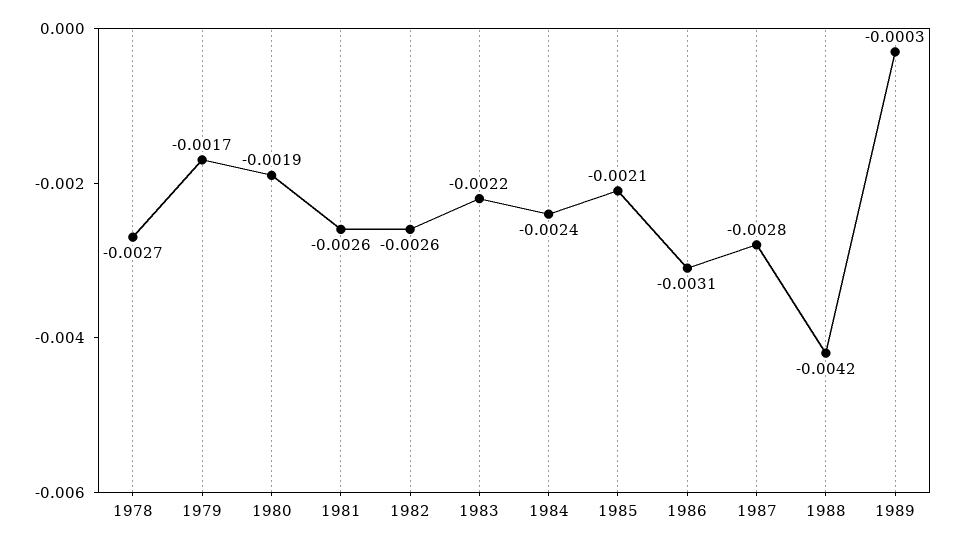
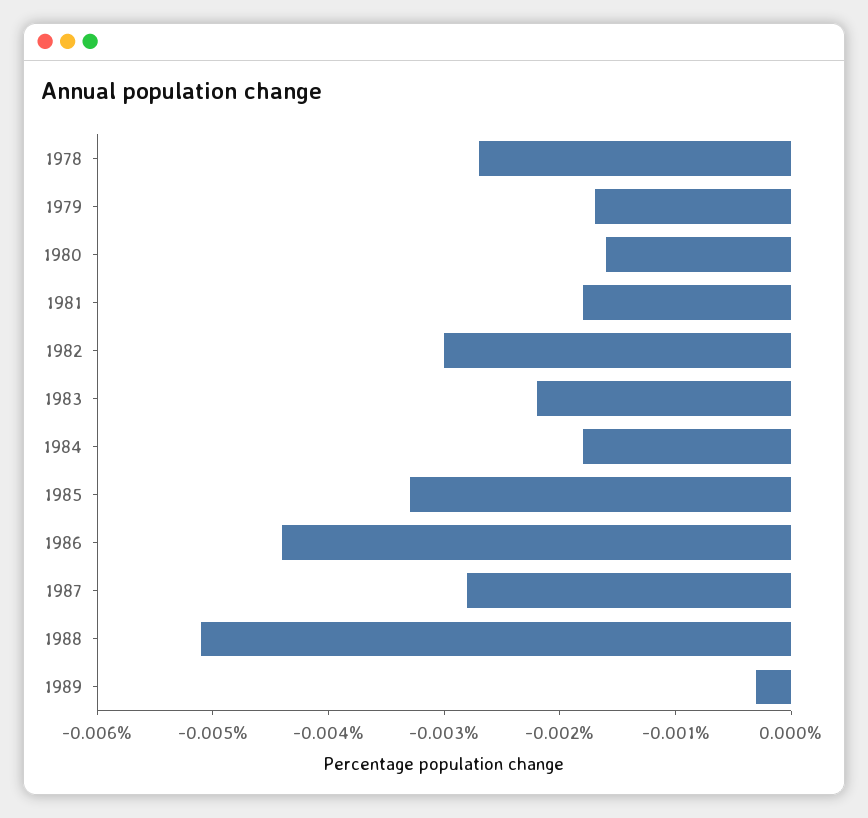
1980: -0.0019 -> -0.0016
1981: -0.0026 -> -0.0018
1982: -0.0026 -> -0.003
1984: -0.0024 -> -0.0018
1985: -0.0021 -> -0.0033
1986: -0.0031 -> -0.0044
1988: -0.0042 -> -0.0051

